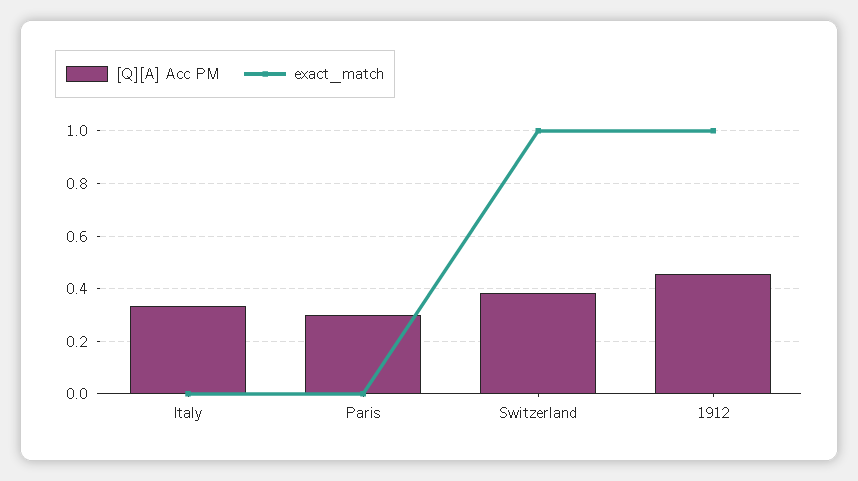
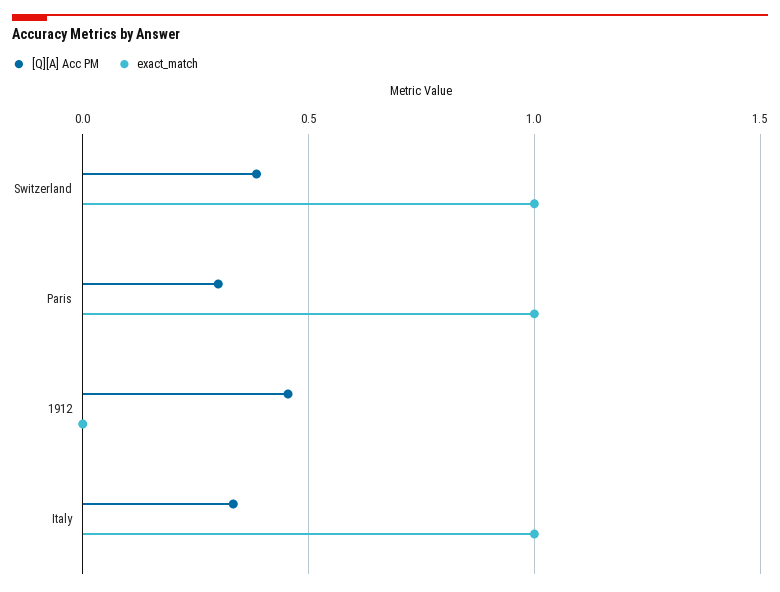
exact_match, Italy: 0 -> 1
exact_match, Paris: 0 -> 1
exact_match, 1912: 1 -> 0

